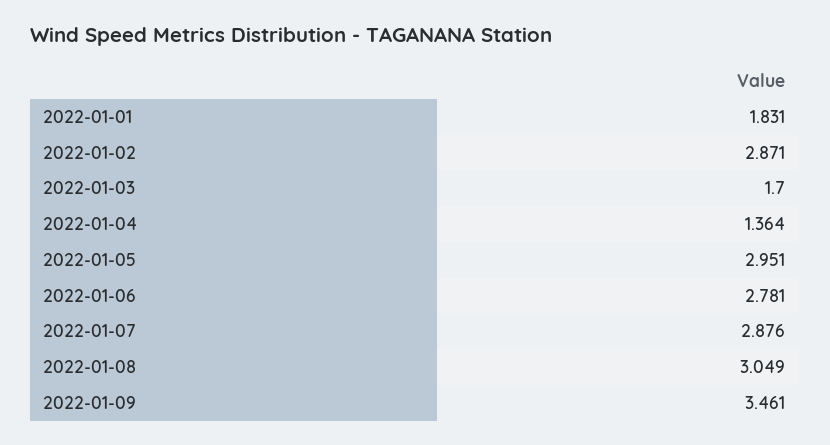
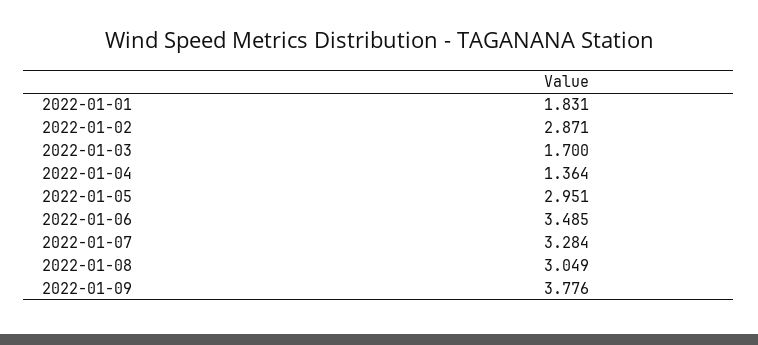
2022-01-06: 2.781 -> 3.485
2022-01-07: 2.876 -> 3.284
2022-01-09: 3.461 -> 3.776

